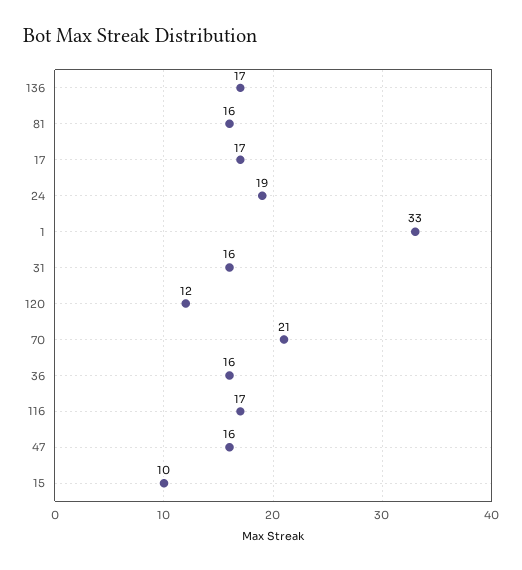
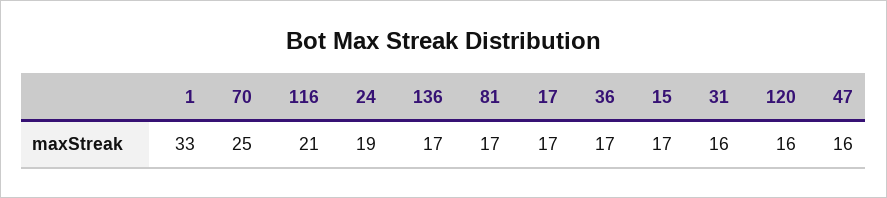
81: 16 -> 17
120: 12 -> 16
70: 21 -> 25
36: 16 -> 17
116: 17 -> 21
15: 10 -> 17

